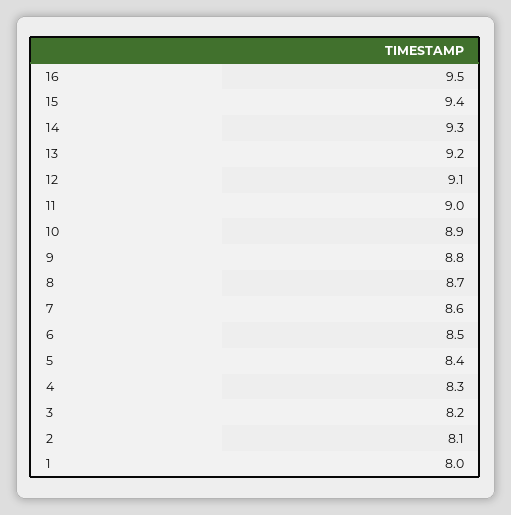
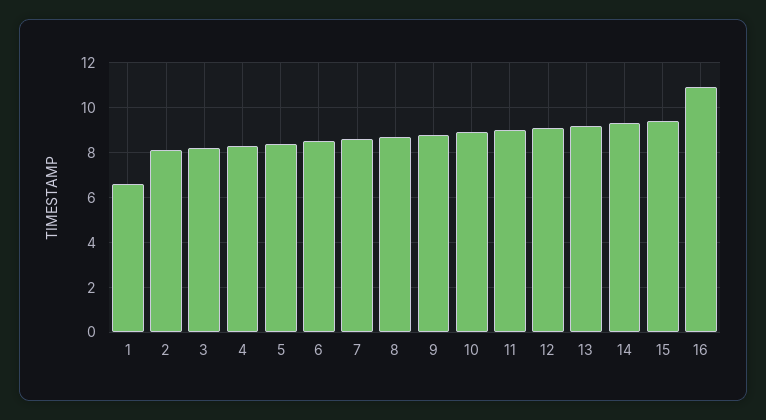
16: 9.5 -> 11
1: 8 -> 6.5

